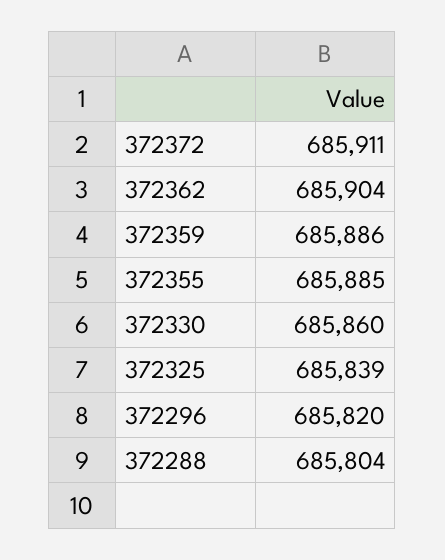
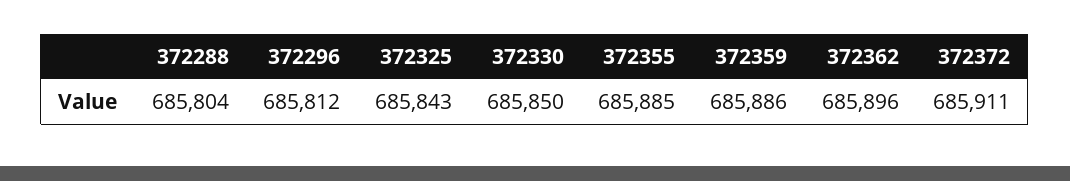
372362: 685904 -> 685896
372330: 685860 -> 685850
372325: 685839 -> 685843
372296: 685820 -> 685812

